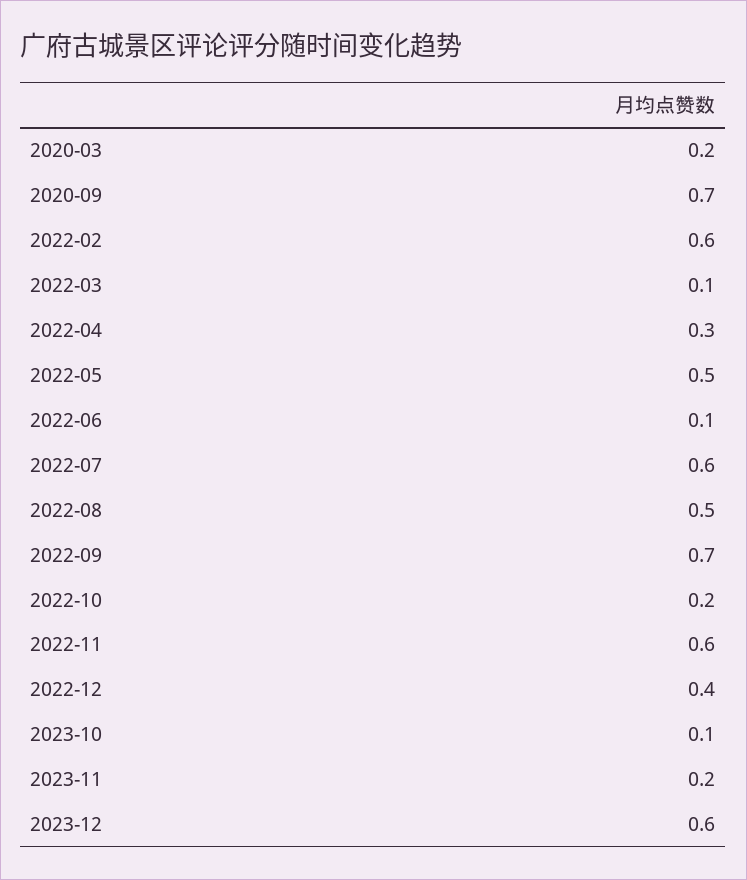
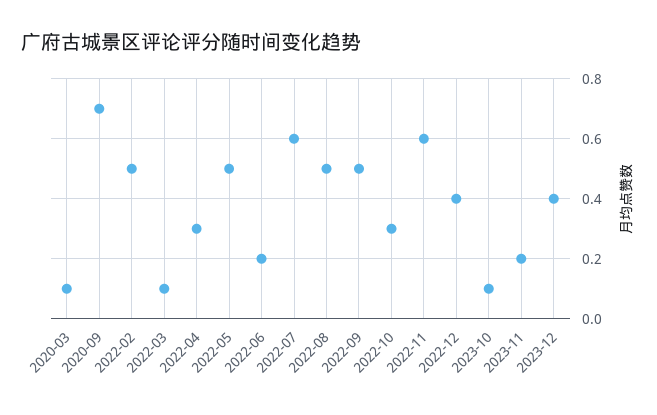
2020-03: 0.2 -> 0.1
2022-02: 0.6 -> 0.5
2022-06: 0.1 -> 0.2
2022-09: 0.7 -> 0.5
2022-10: 0.2 -> 0.3
2023-12: 0.6 -> 0.4

